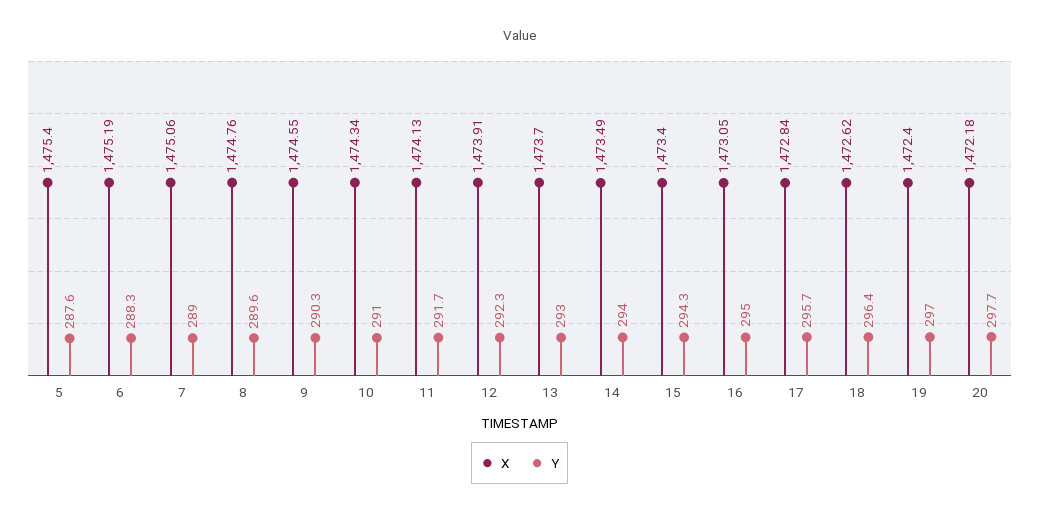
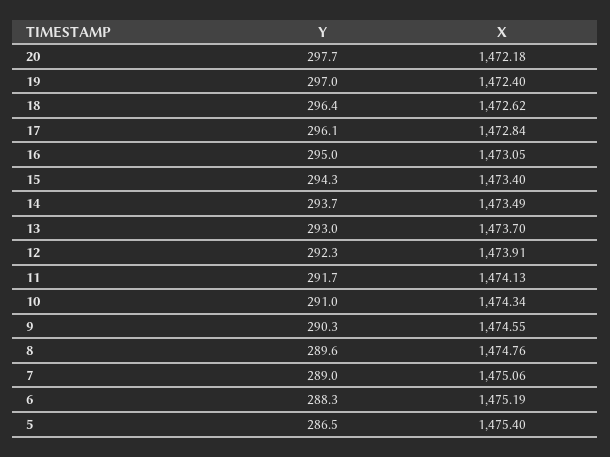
Y, 5: 287.6 -> 286.5
Y, 14: 294 -> 293.7
Y, 17: 295.7 -> 296.1

